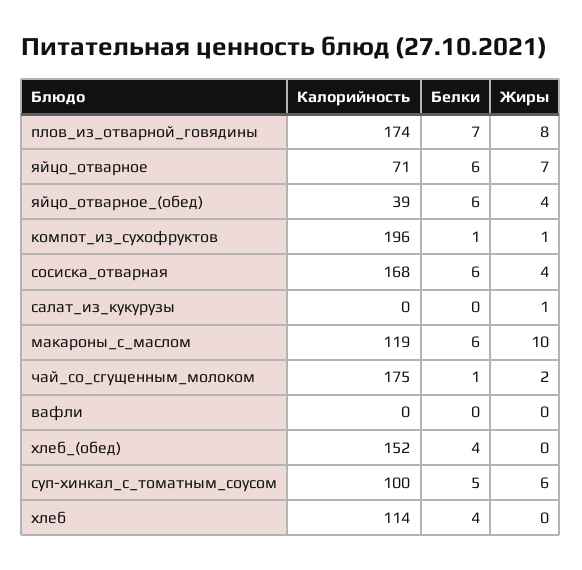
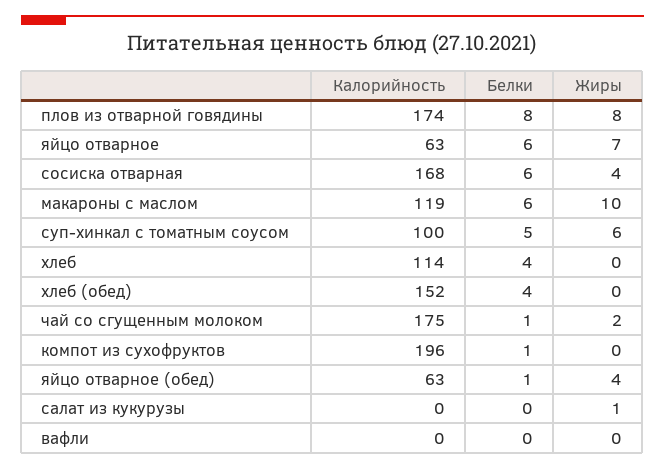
Белки, плов_из_отварной_говядины: 7 -> 8
Калорийность, яйцо_отварное: 71 -> 63
Калорийность, яйцо_отварное_(обед): 39 -> 63
Белки, яйцо_отварное_(обед): 6 -> 1
Жиры, компот_из_сухофруктов: 1 -> 0

